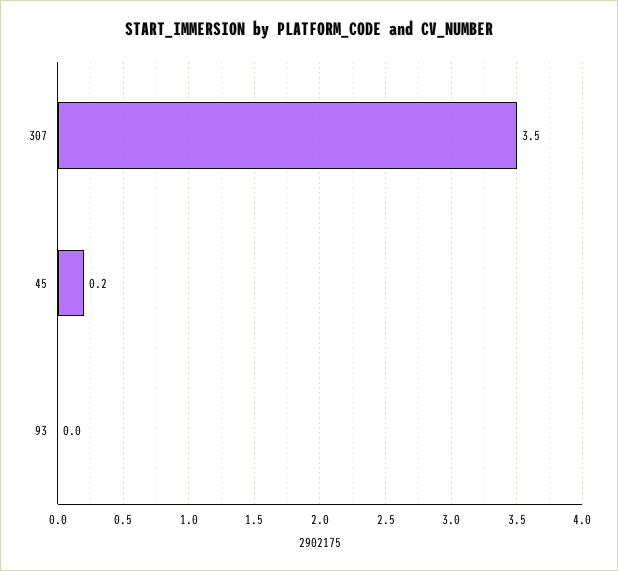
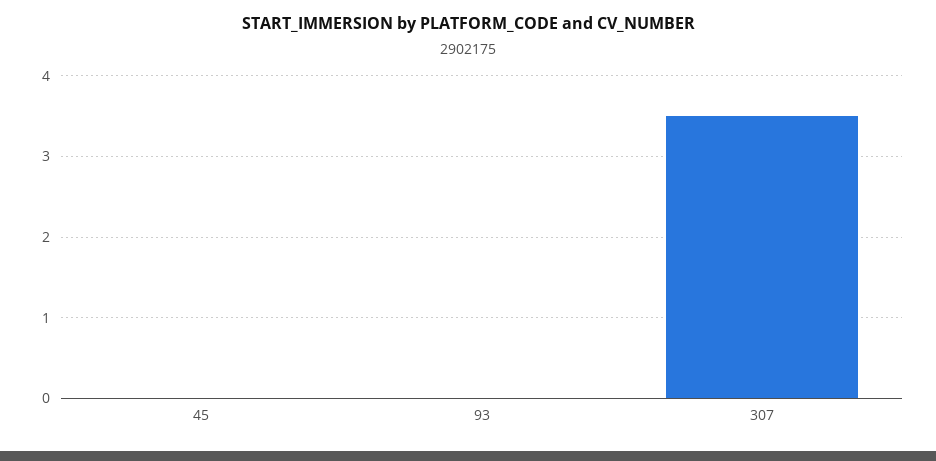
45: 0.2 -> 0

